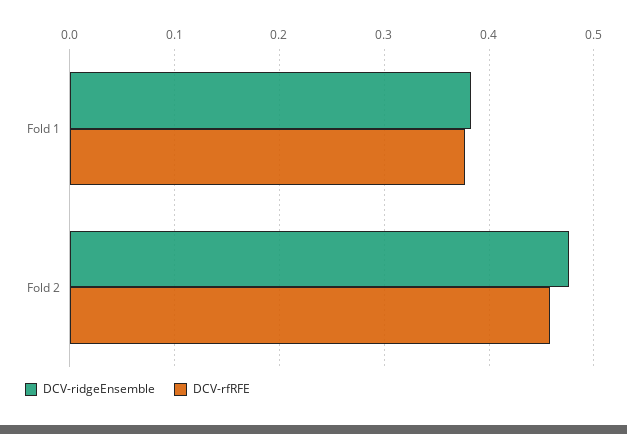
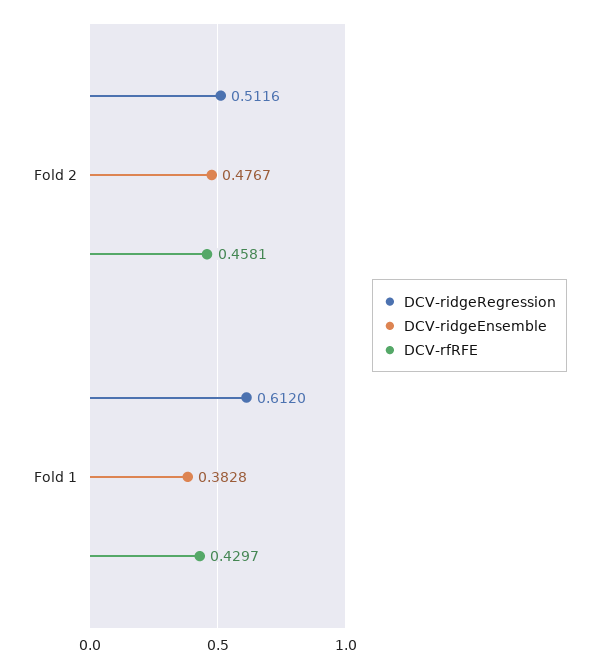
DCV-rfRFE, Fold 1: 0.38 -> 0.4297
DCV-ridgeRegression, Fold 2: none -> 0.5116
DCV-ridgeRegression, Fold 1: none -> 0.612

